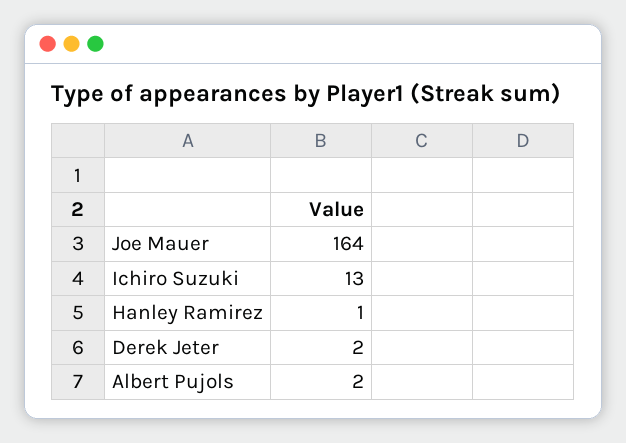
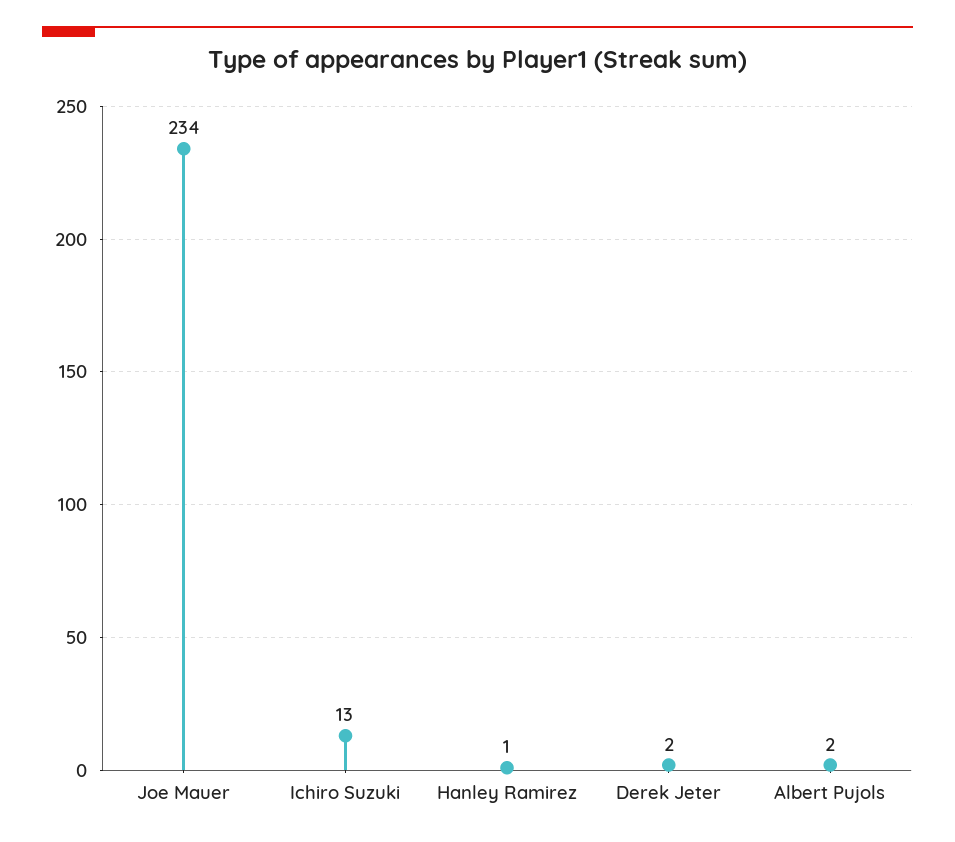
Joe Mauer: 164 -> 234

